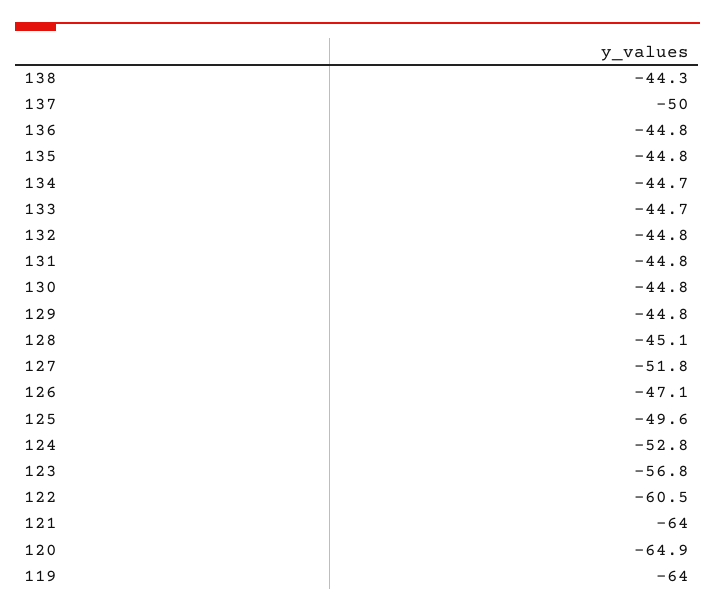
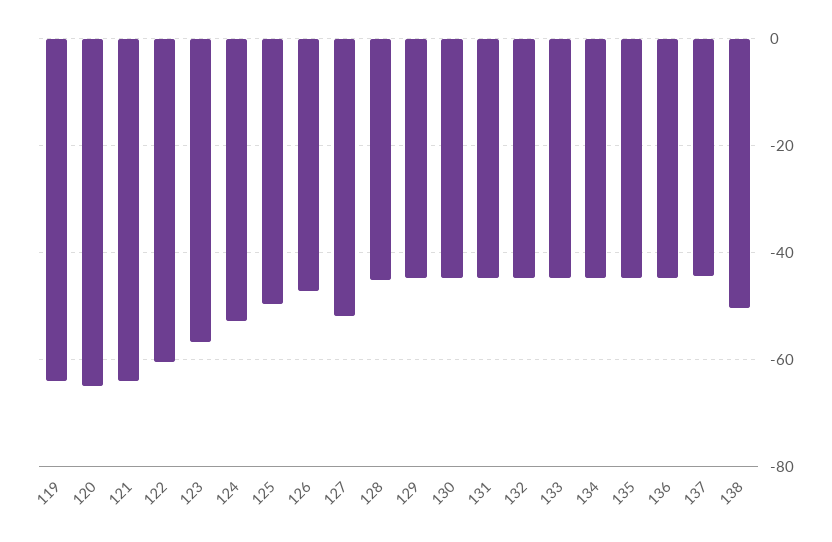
138: -44.3 -> -50
137: -50 -> -44

